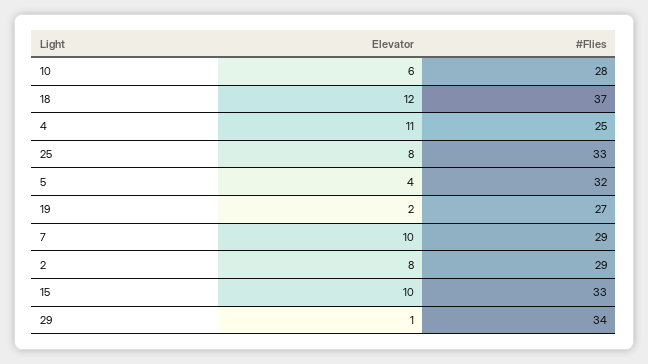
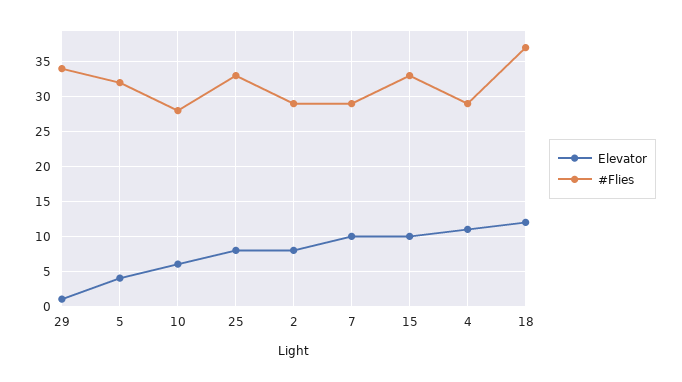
#Flies, 4: 25 -> 29
Elevator, 19: 2 -> none
#Flies, 19: 27 -> none

